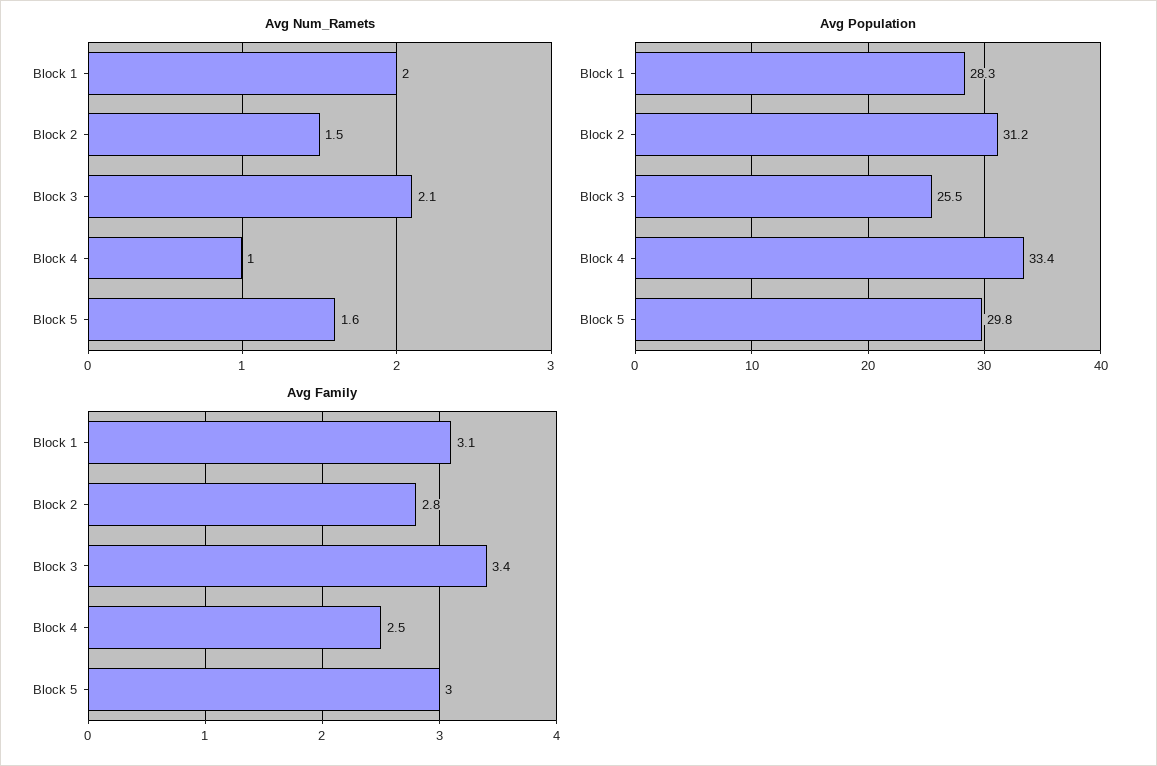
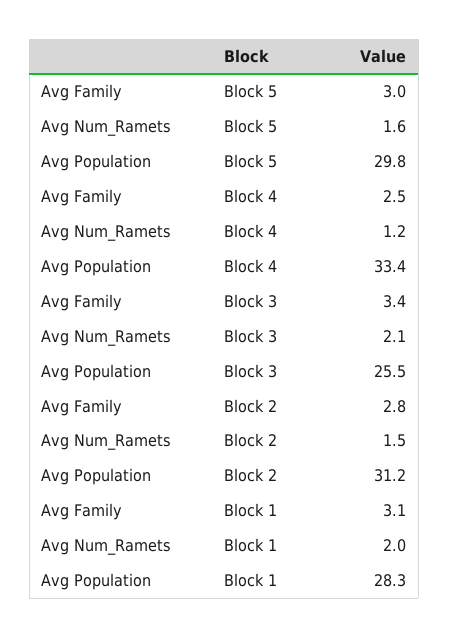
Avg Num_Ramets, Block 4: 1 -> 1.2

